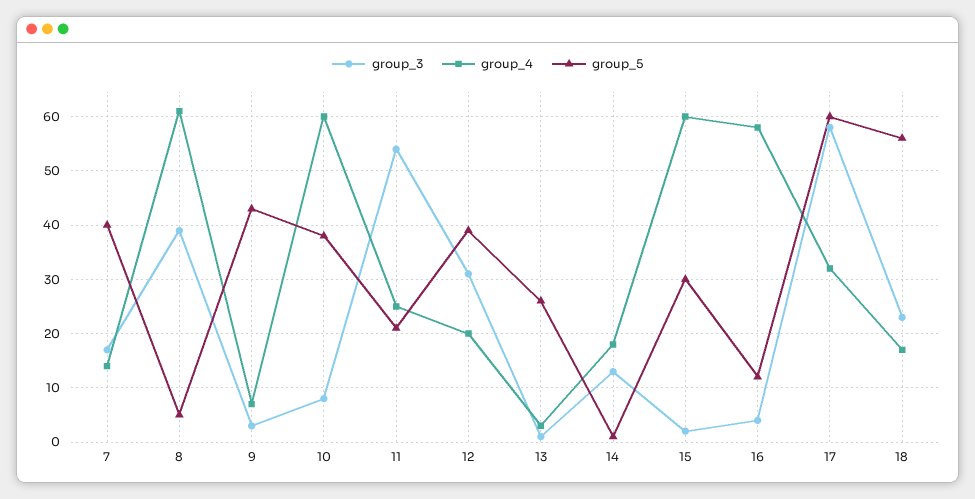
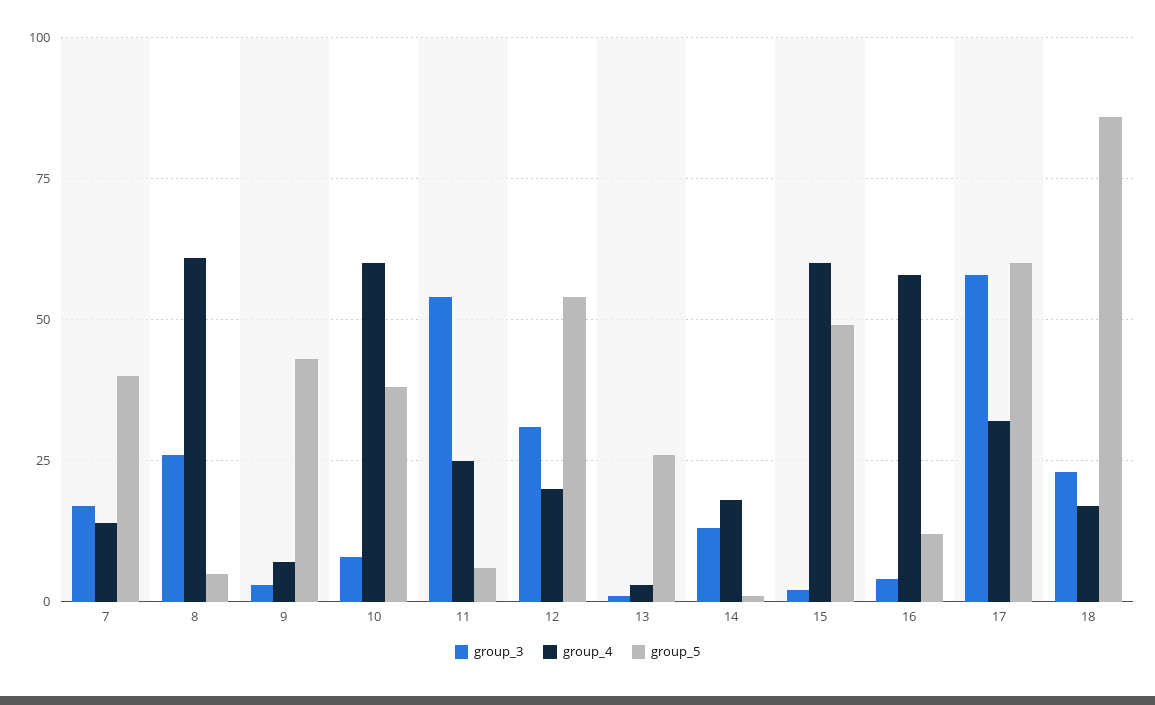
group_3, 8: 40 -> 25
group_5, 11: 20 -> 5
group_5, 12: 40 -> 55
group_5, 15: 30 -> 50
group_5, 18: 55 -> 85

